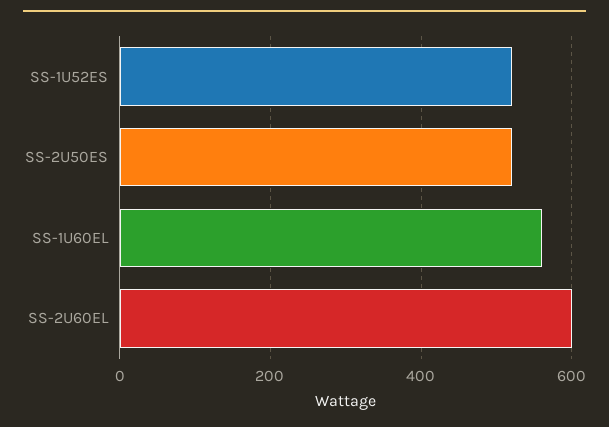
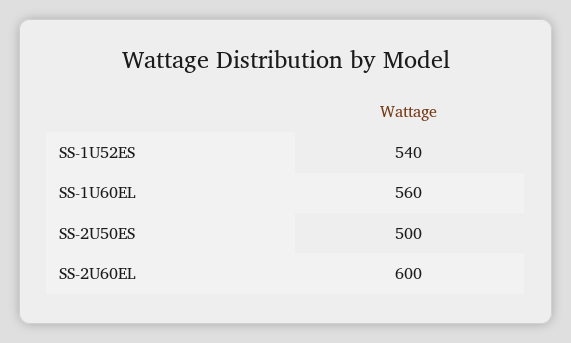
SS-1U52ES: 520 -> 540
SS-2U50ES: 520 -> 500

